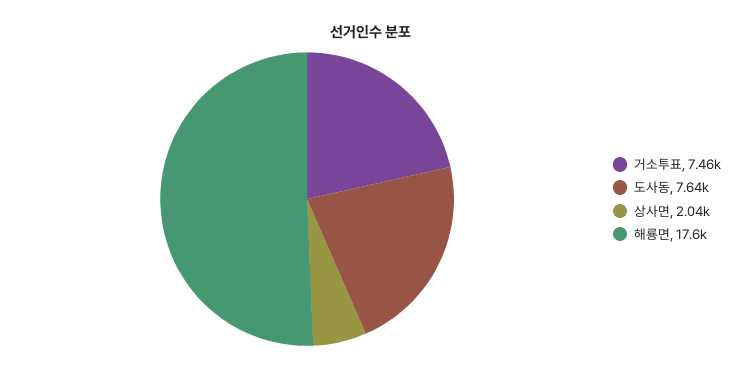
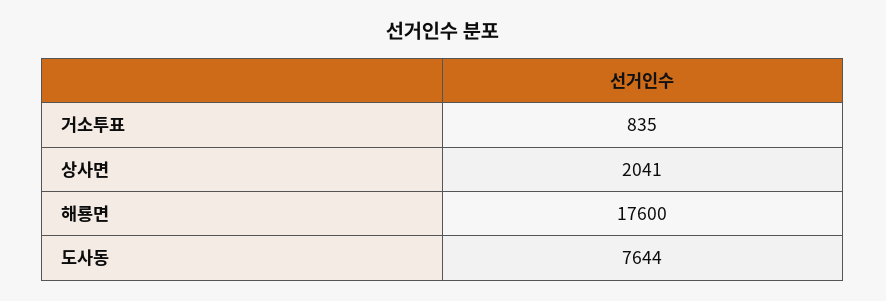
거소투표: 7460 -> 835

